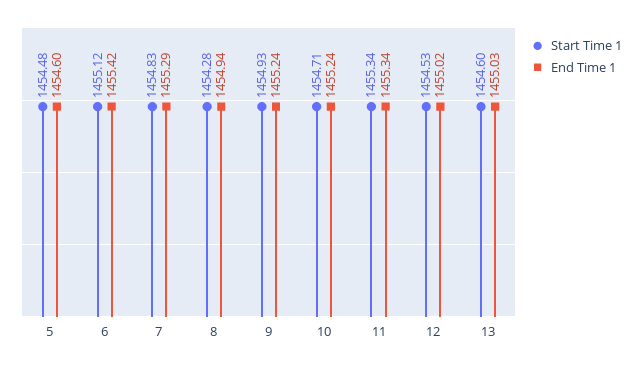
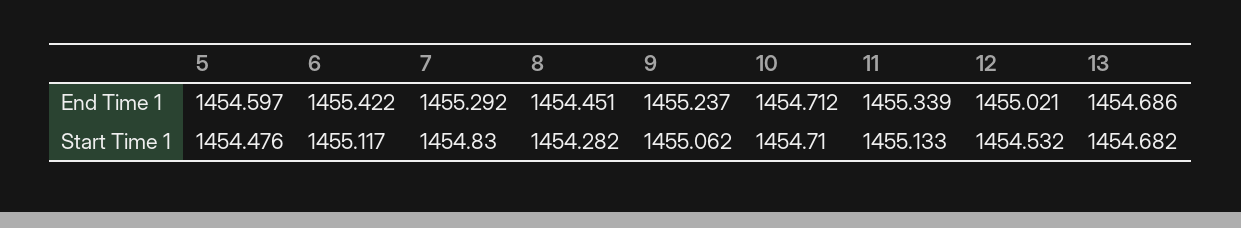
End Time 1, 8: 1454.94 -> 1454.451
Start Time 1, 9: 1454.93 -> 1455.062
End Time 1, 10: 1455.24 -> 1454.712
Start Time 1, 11: 1455.34 -> 1455.133
Start Time 1, 13: 1454.6 -> 1454.682
End Time 1, 13: 1455.03 -> 1454.686

